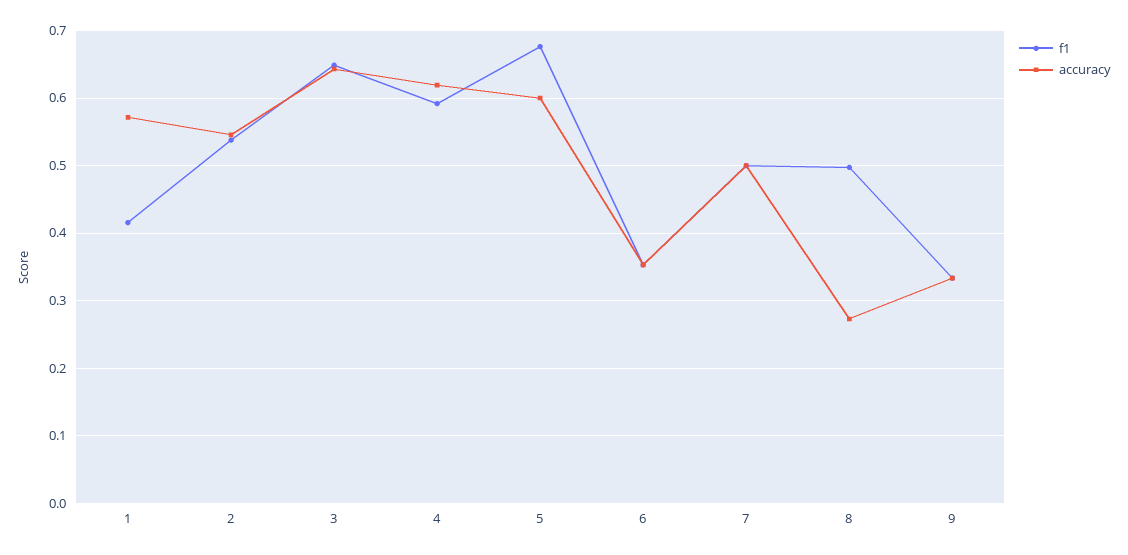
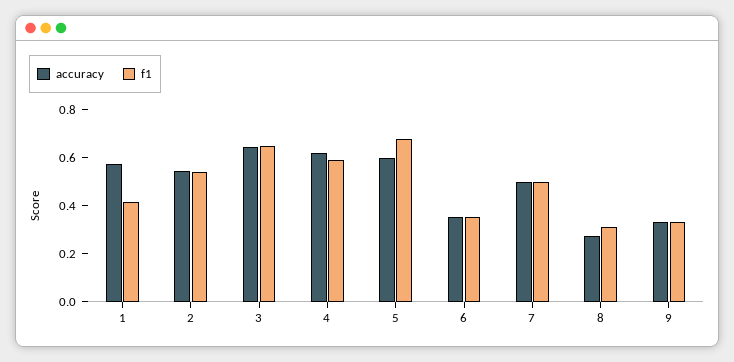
f1, 8: 0.5 -> 0.3

